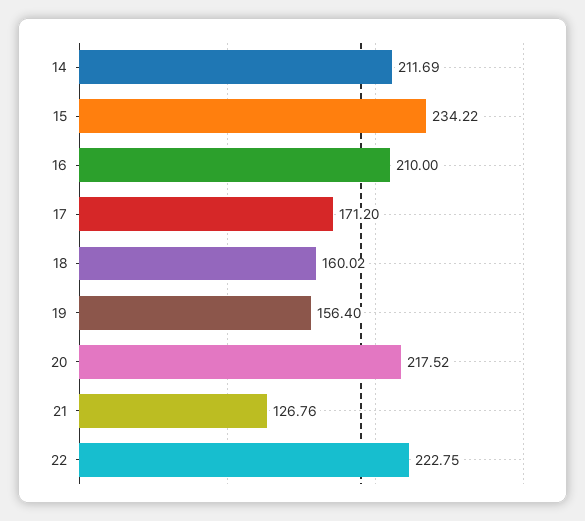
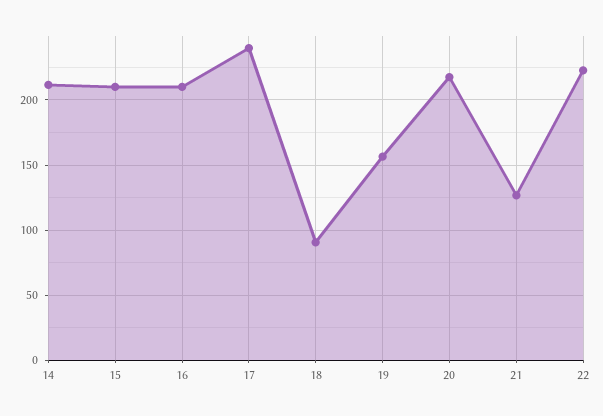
15: 234.22 -> 210
17: 171.2 -> 240
18: 160.02 -> 90

